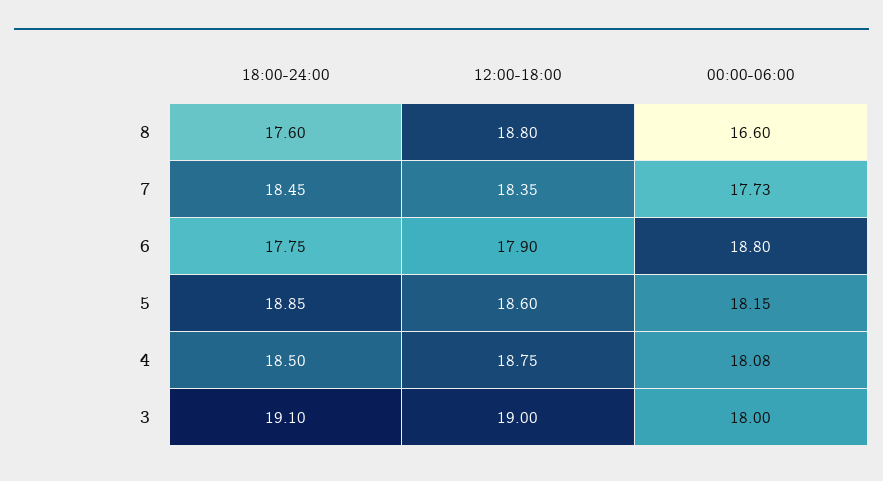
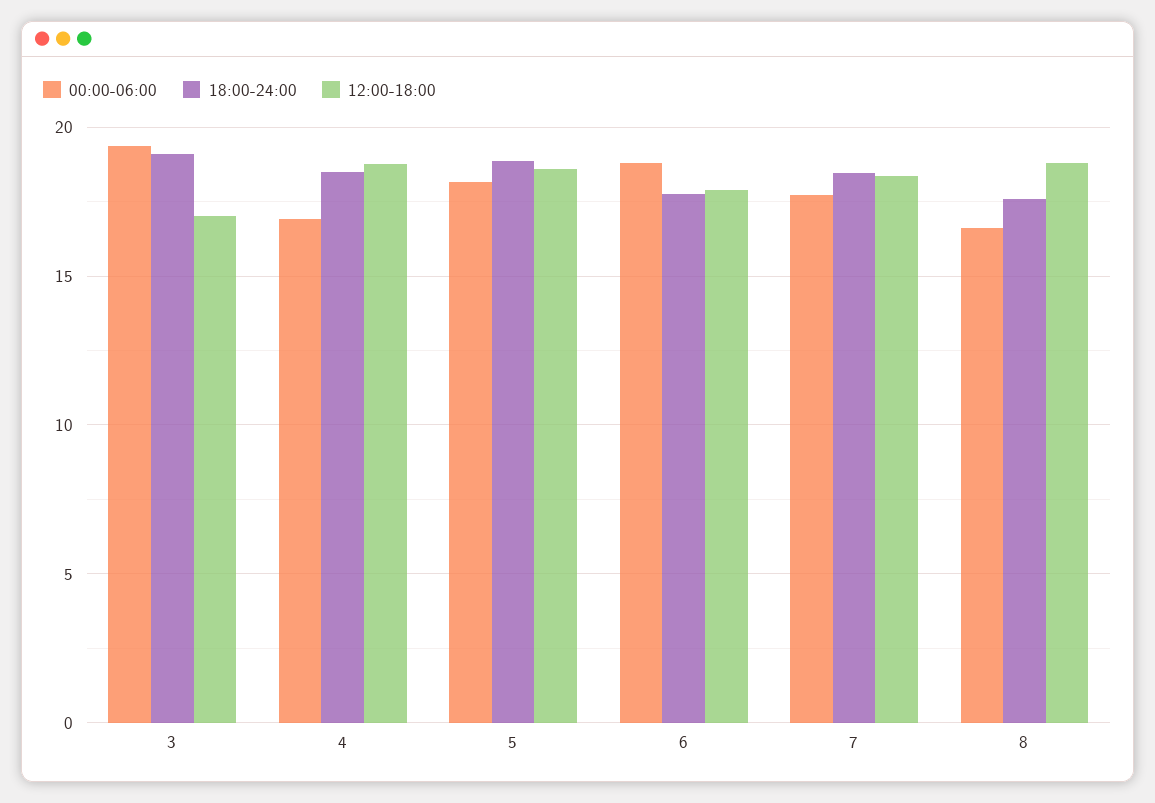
00:00-06:00, 4: 18.08 -> 17
12:00-18:00, 3: 19 -> 17
00:00-06:00, 3: 18 -> 19.5

